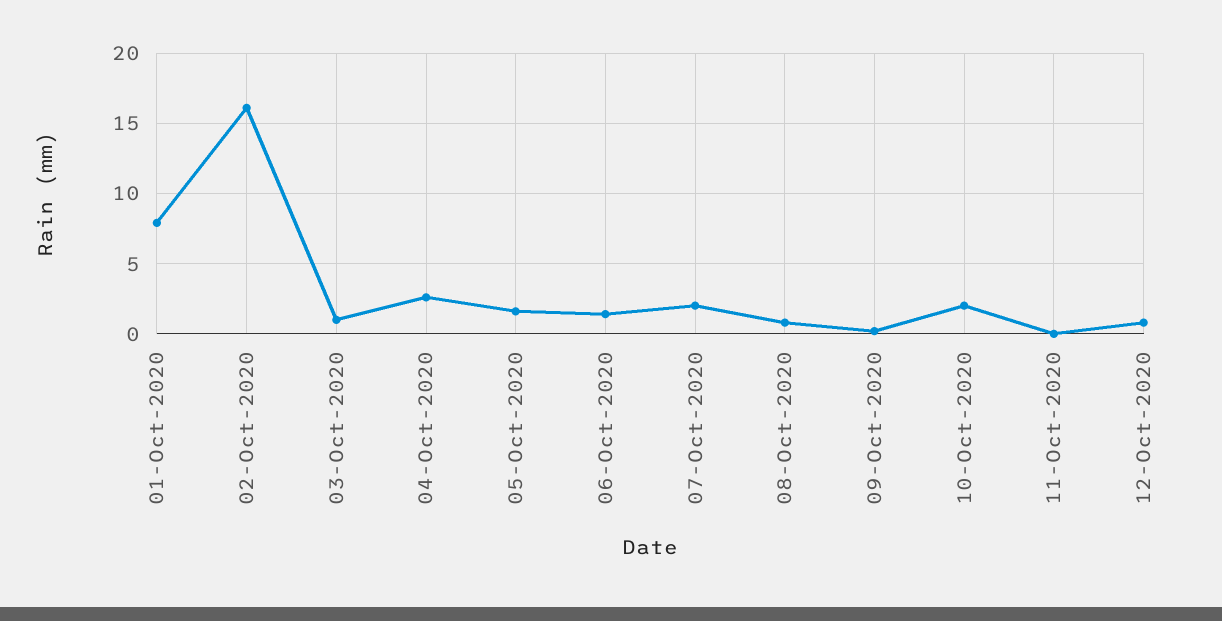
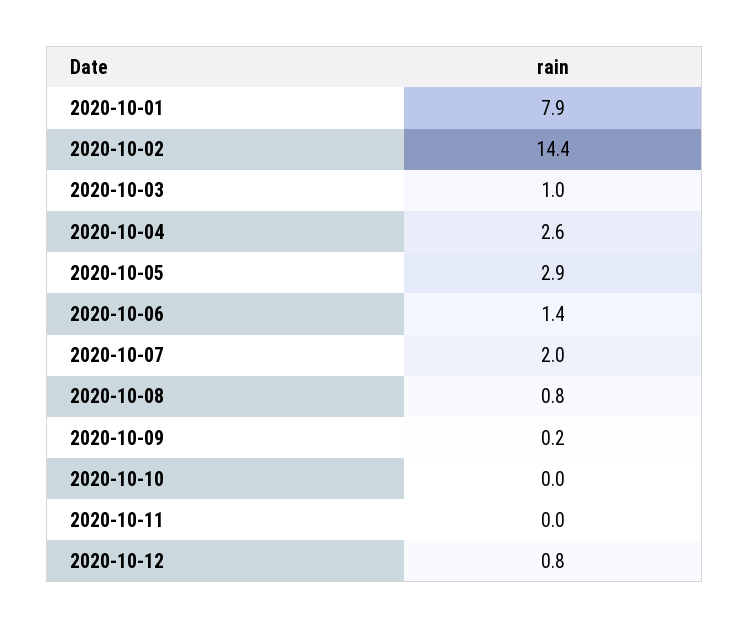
02-Oct-2020: 16 -> 14.4
05-Oct-2020: 1.5 -> 2.9
10-Oct-2020: 2 -> 0

